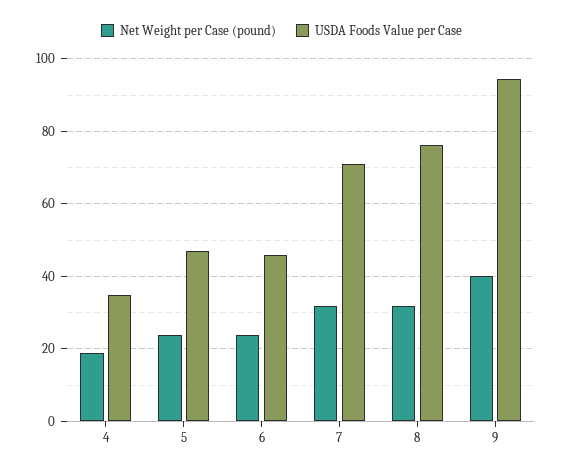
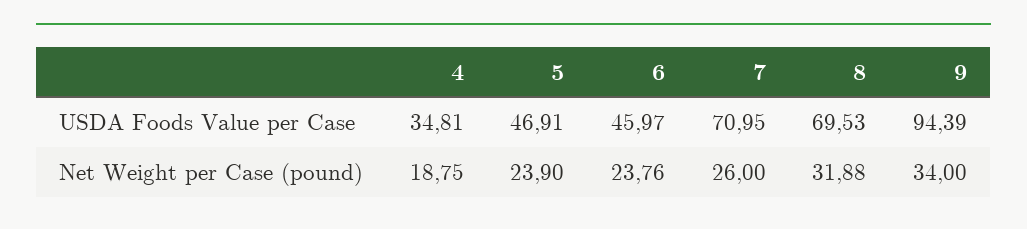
Net Weight per Case (pound), 7: 32 -> 26
USDA Foods Value per Case, 8: 76 -> 69.53
Net Weight per Case (pound), 9: 40 -> 34

